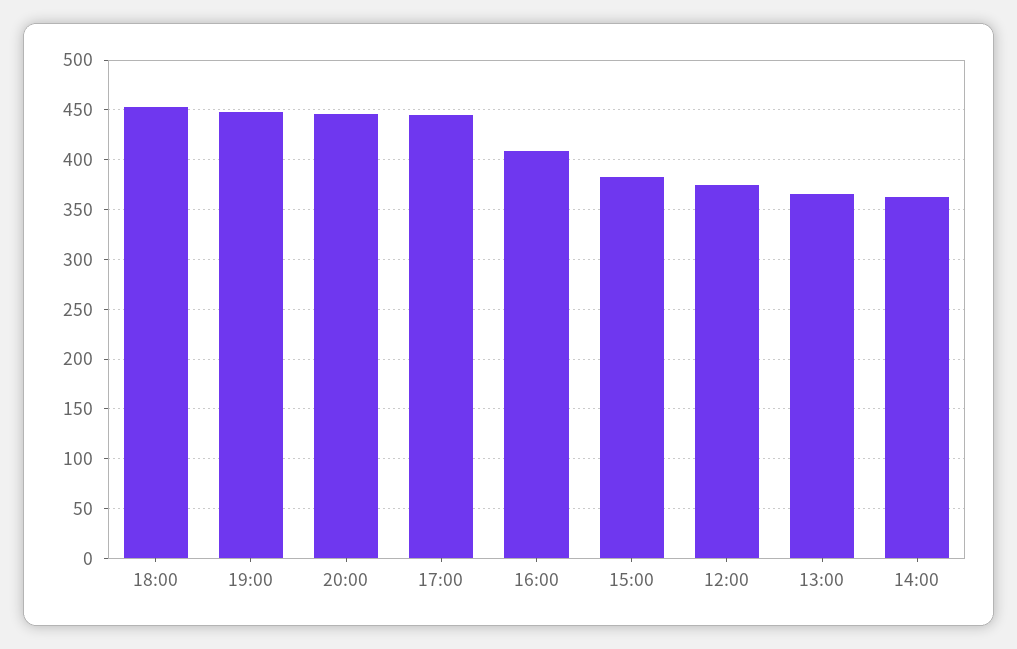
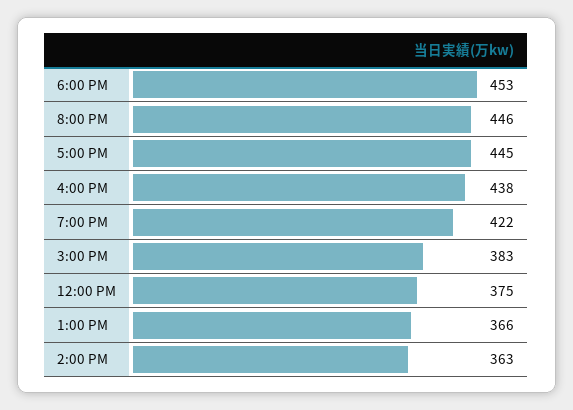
19:00: 450 -> 422
16:00: 410 -> 438

